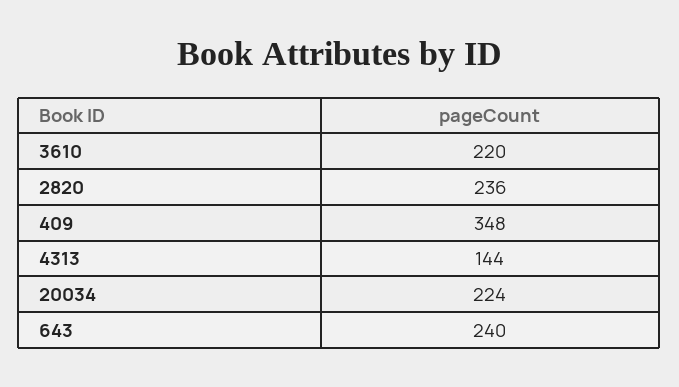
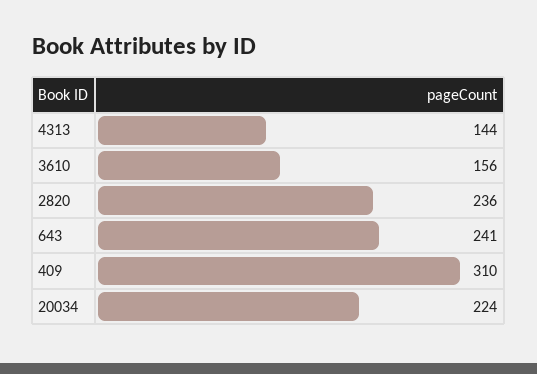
3610: 220 -> 156
409: 348 -> 310
643: 240 -> 241

